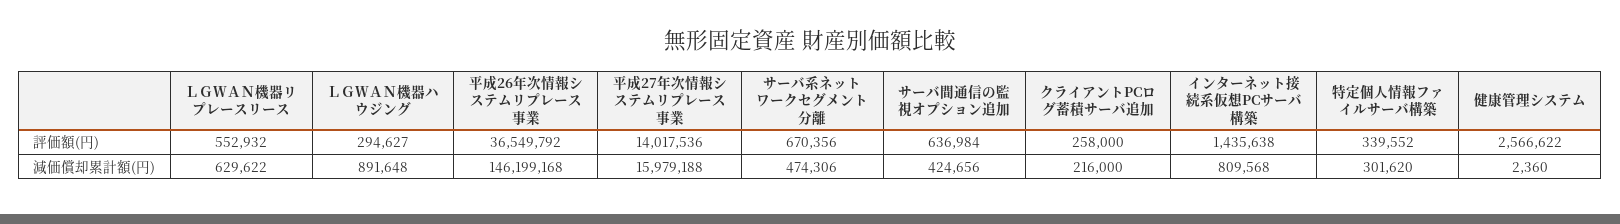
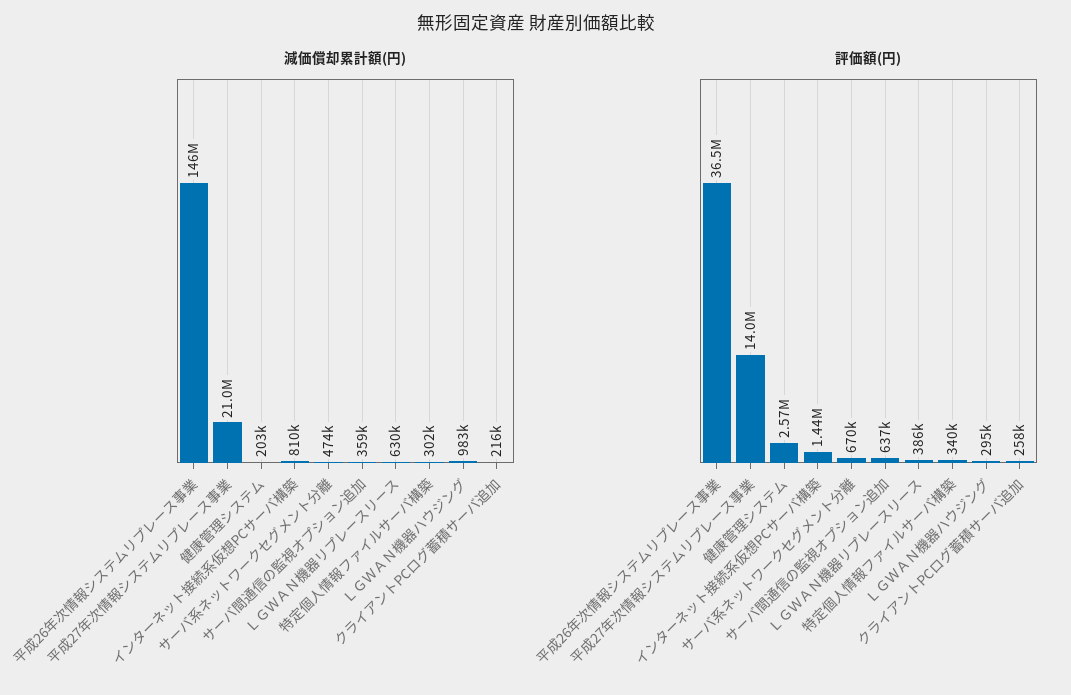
評価額(円), ＬＧＷＡＮ機器リプレースリース: 552932 -> 386000
減価償却累計額(円), ＬＧＷＡＮ機器ハウジング: 891648 -> 983000
減価償却累計額(円), 平成27年次情報システムリプレース事業: 15979188 -> 21000000
減価償却累計額(円), サーバ間通信の監視オプション追加: 424656 -> 359000
減価償却累計額(円), 健康管理システム: 2360 -> 203000

